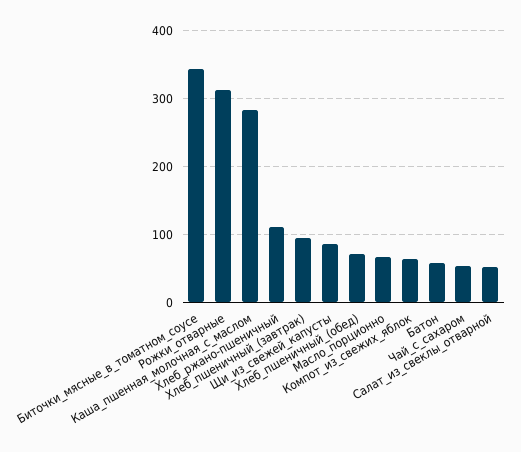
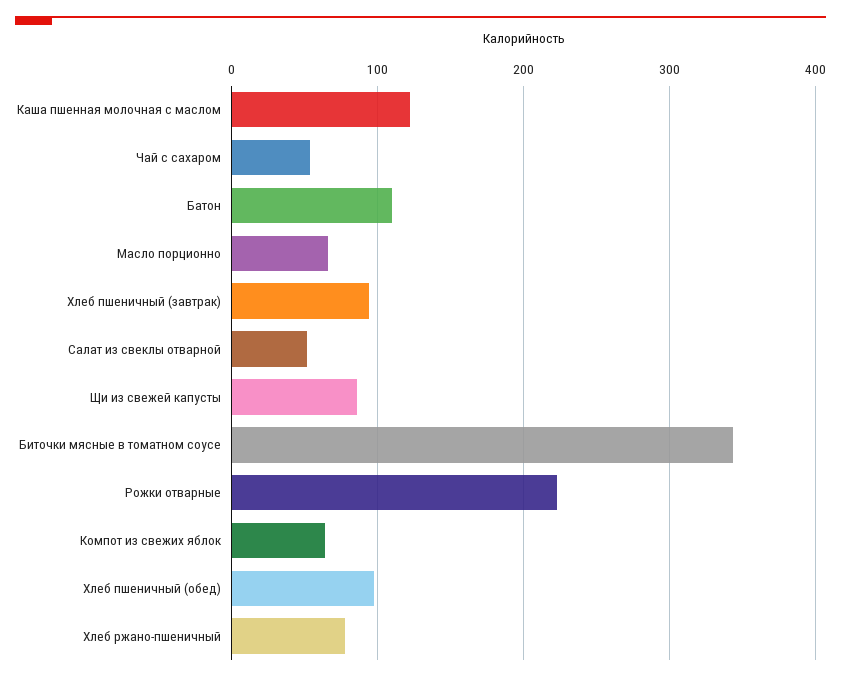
Рожки_отварные: 310 -> 220
Каша_пшенная_молочная_с_маслом: 280 -> 120
Хлеб_ржано-пшеничный: 110 -> 80
Хлеб_пшеничный_(обед): 70 -> 100
Батон: 60 -> 110

